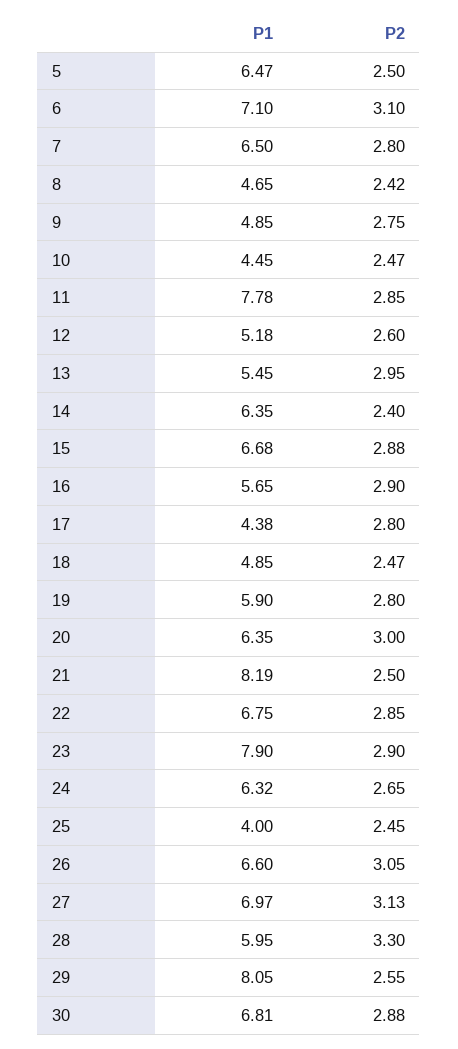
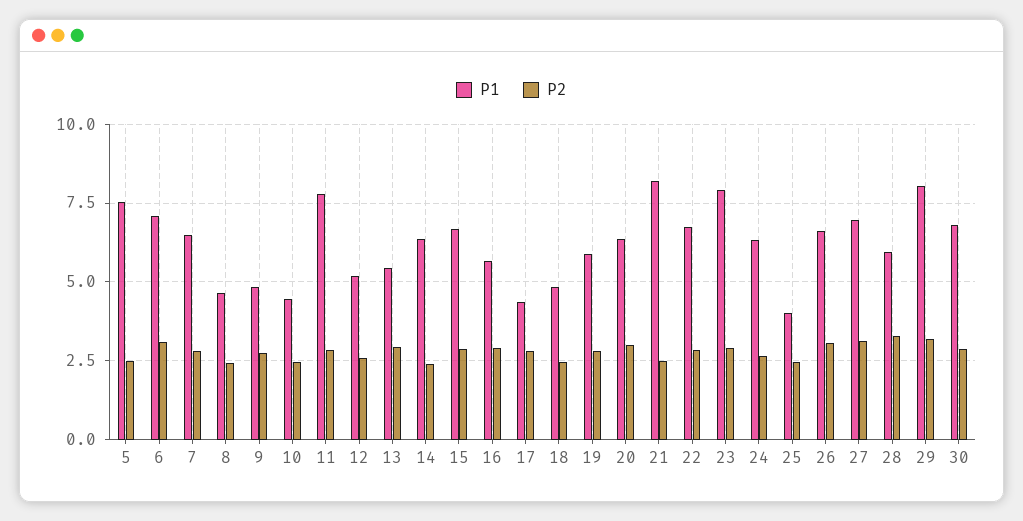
P1, 5: 6.47 -> 7.5
P2, 29: 2.55 -> 3.25

